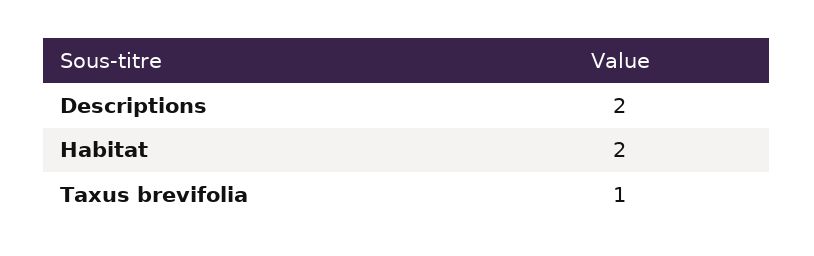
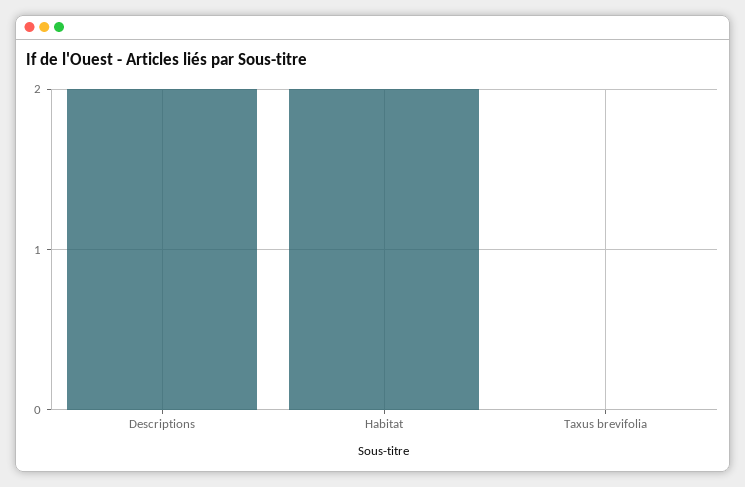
Taxus brevifolia: 1 -> 0

